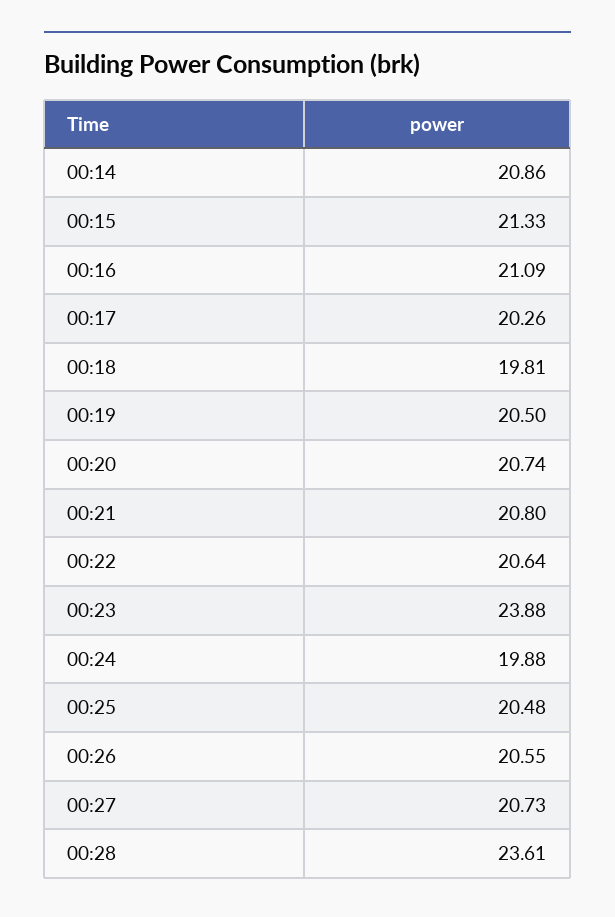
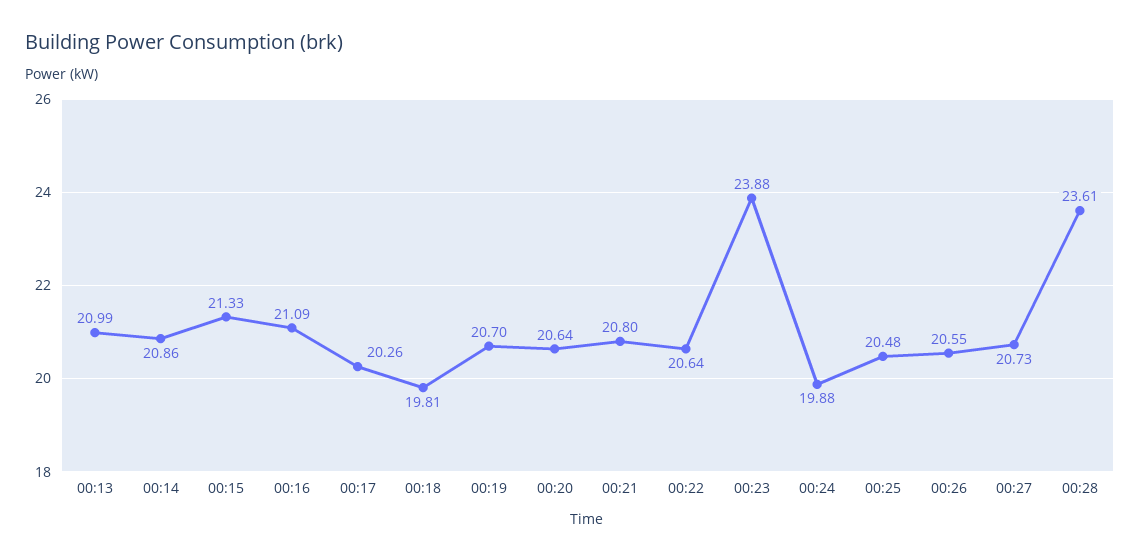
00:19: 20.5 -> 20.7
00:20: 20.74 -> 20.64
00:13: none -> 20.99

